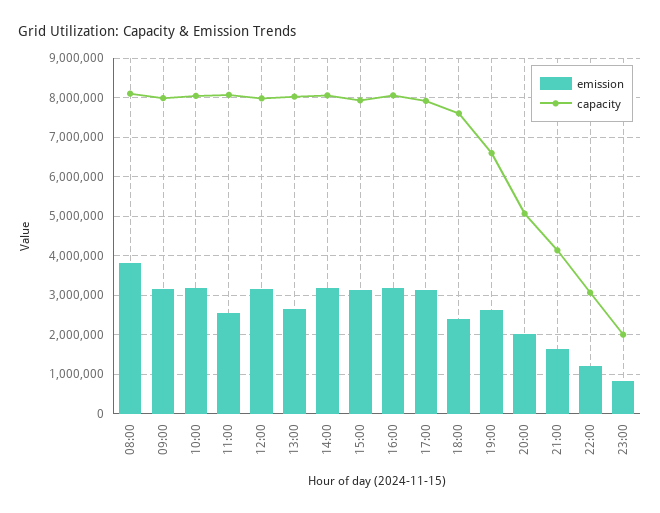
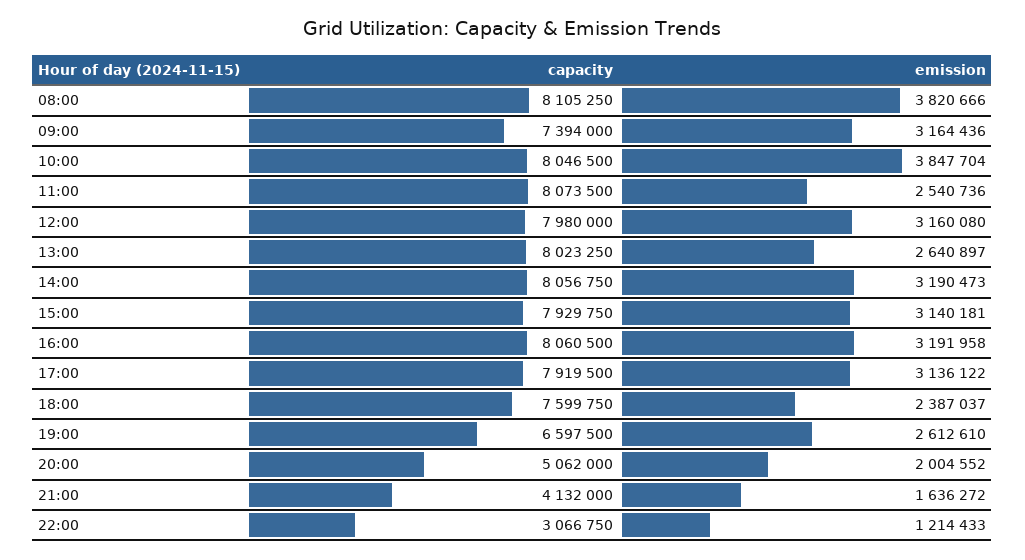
capacity, 09:00: 8000000 -> 7394000
emission, 10:00: 3200000 -> 3847704
emission, 23:00: 800000 -> none
capacity, 23:00: 2000000 -> none

